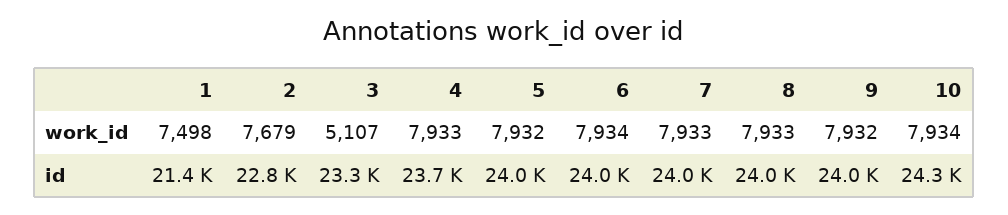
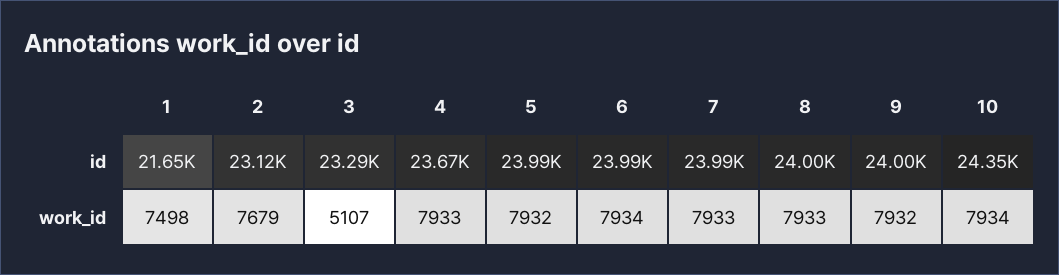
1, id: 21400 -> 21650
2, id: 22800 -> 23120

